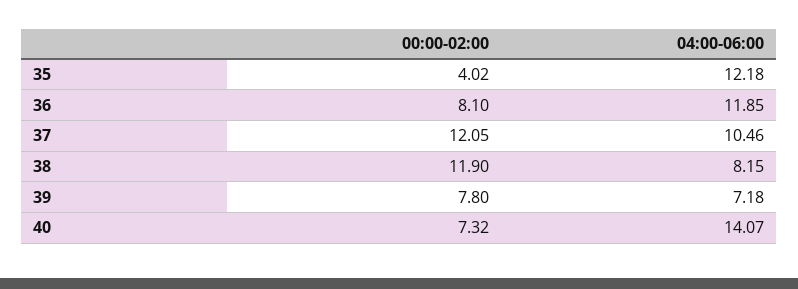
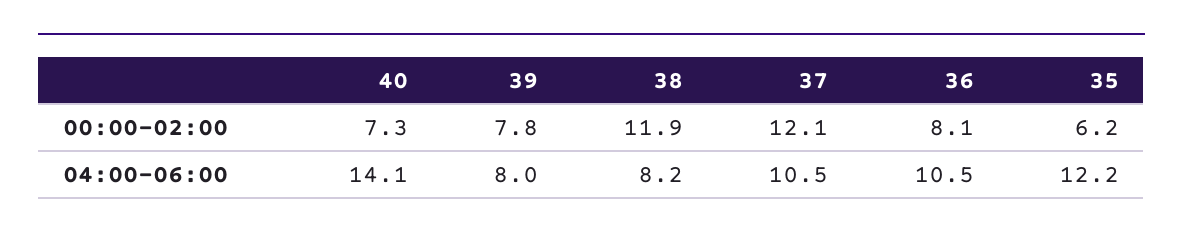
00:00-02:00, 35: 4.02 -> 6.2
04:00-06:00, 36: 11.85 -> 10.5
04:00-06:00, 39: 7.18 -> 8

